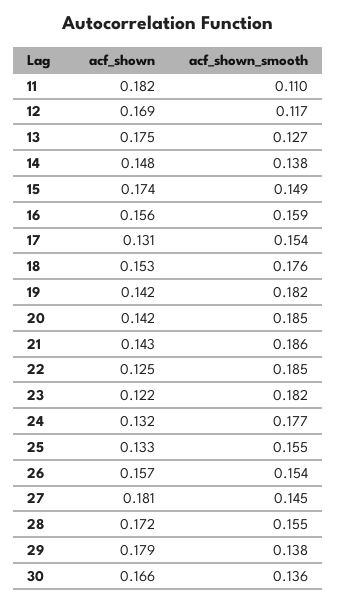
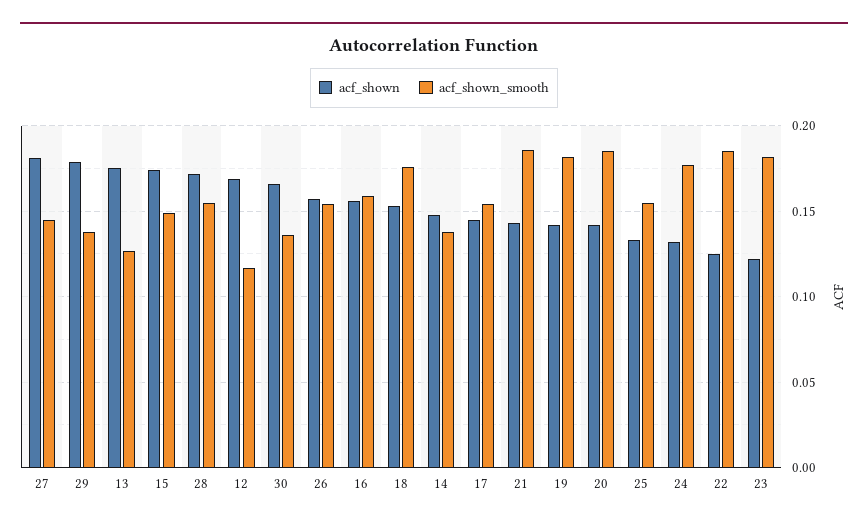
acf_shown, 11: 0.182 -> none
acf_shown_smooth, 11: 0.11 -> none
acf_shown, 17: 0.131 -> 0.145

